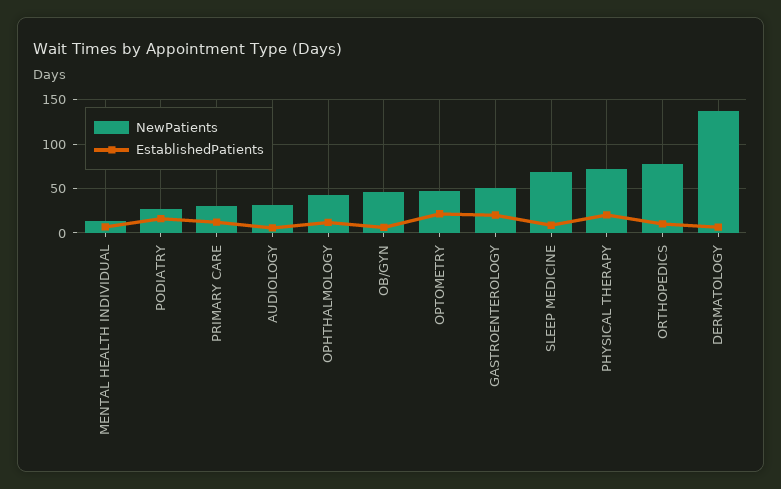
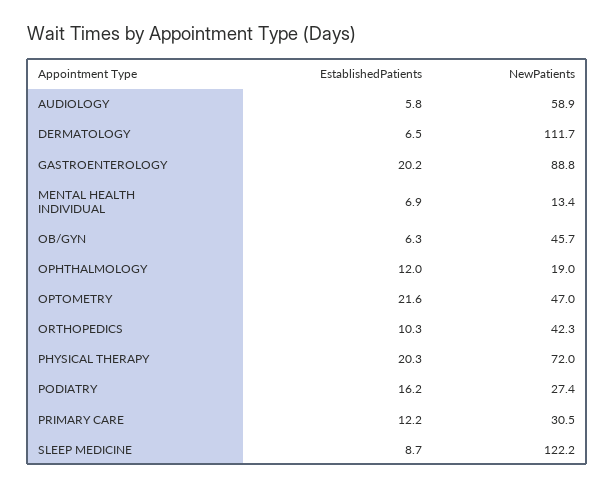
NewPatients, AUDIOLOGY: 30 -> 58.9
NewPatients, OPHTHALMOLOGY: 40 -> 19
NewPatients, GASTROENTEROLOGY: 50 -> 88.8
NewPatients, SLEEP MEDICINE: 70 -> 122.2
NewPatients, ORTHOPEDICS: 80 -> 42.3
NewPatients, DERMATOLOGY: 140 -> 111.7

